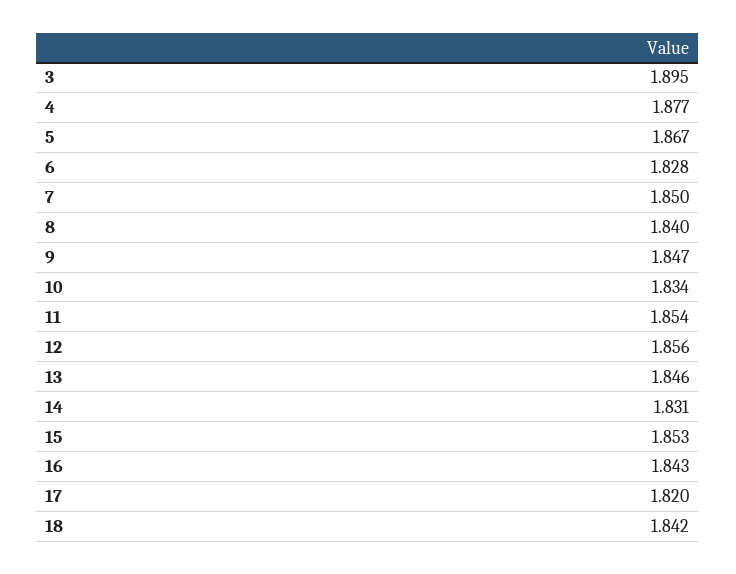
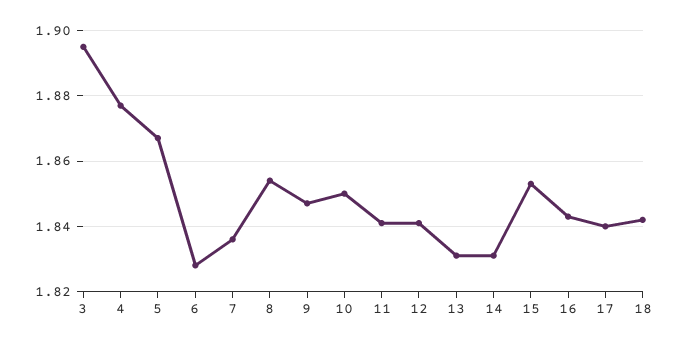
7: 1.85 -> 1.835
8: 1.84 -> 1.855
10: 1.834 -> 1.85
11: 1.854 -> 1.84
12: 1.856 -> 1.84
13: 1.846 -> 1.83
17: 1.82 -> 1.84

